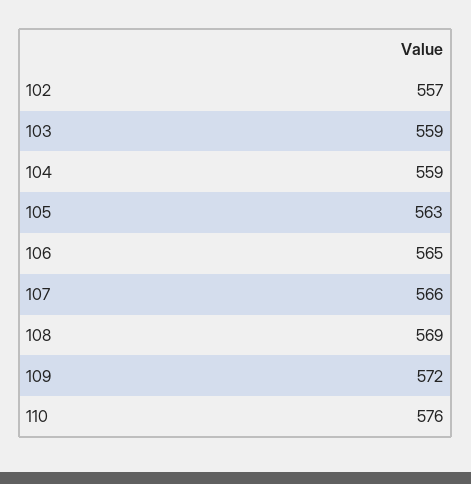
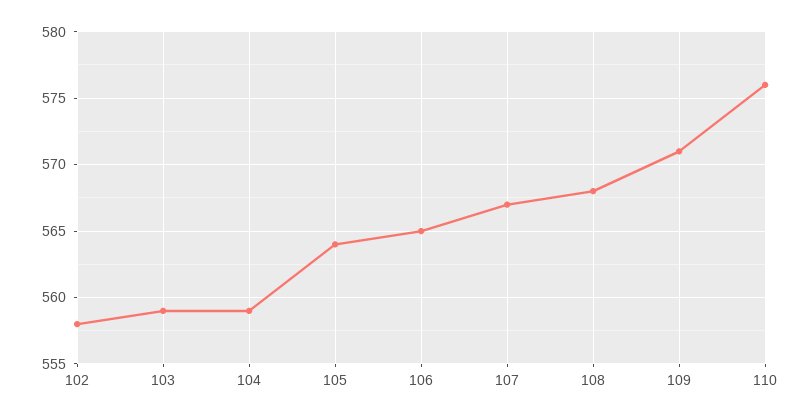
102: 557 -> 558
105: 563 -> 564
107: 566 -> 567
108: 569 -> 568
109: 572 -> 571

